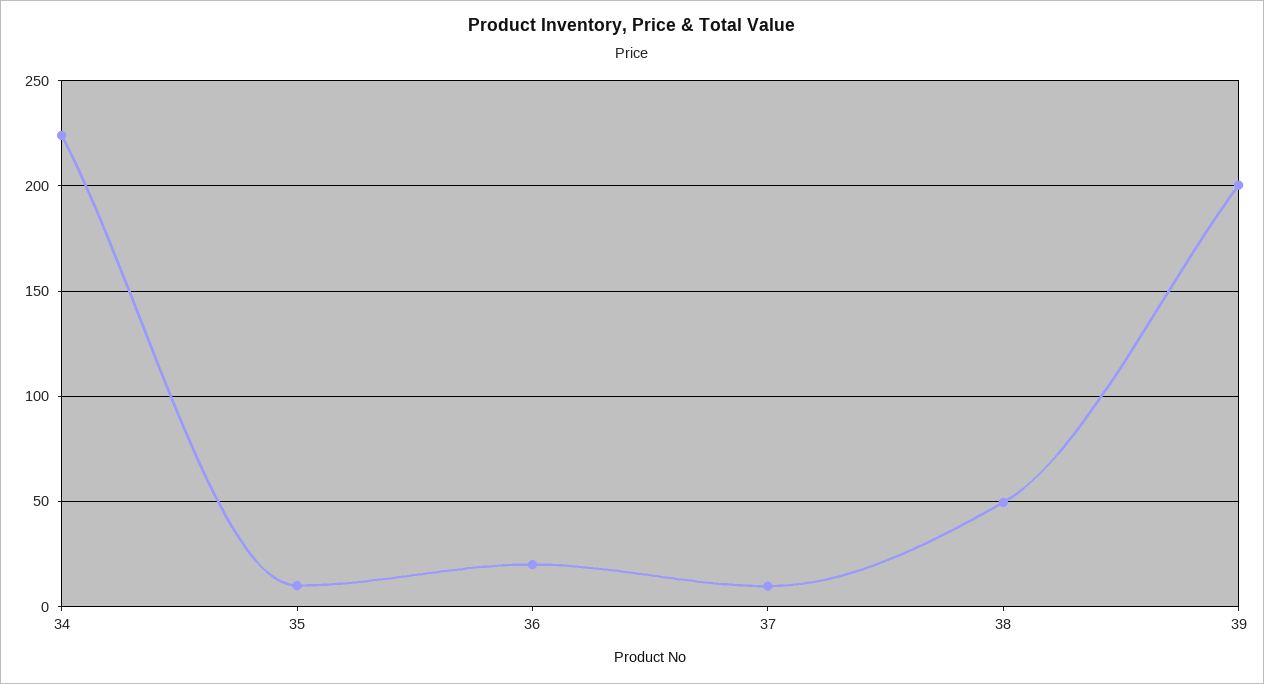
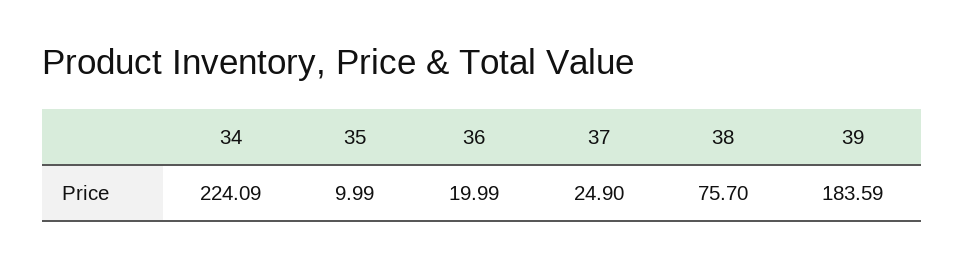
37: 10 -> 24.9
38: 50 -> 75.7
39: 200 -> 183.59

